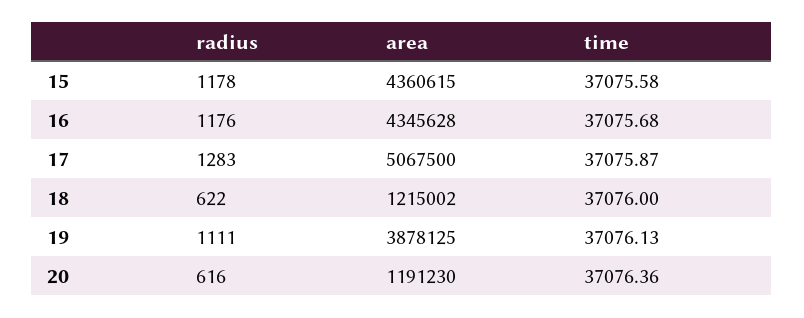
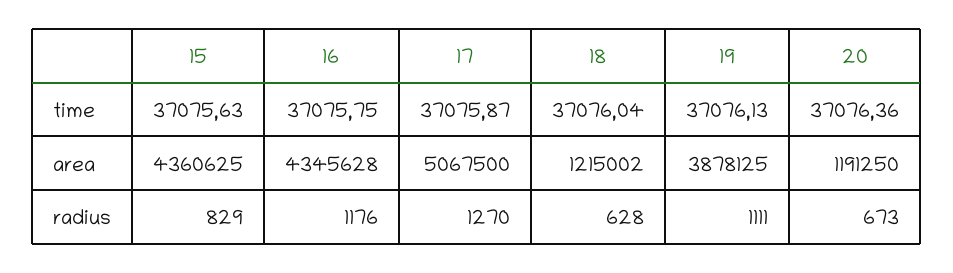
radius, 15: 1178 -> 829
area, 15: 4360615 -> 4360625
time, 15: 37075.58 -> 37075.63
time, 16: 37075.68 -> 37075.75
radius, 17: 1283 -> 1270
radius, 18: 622 -> 628
time, 18: 37076 -> 37076.04
radius, 20: 616 -> 673
area, 20: 1191230 -> 1191250

